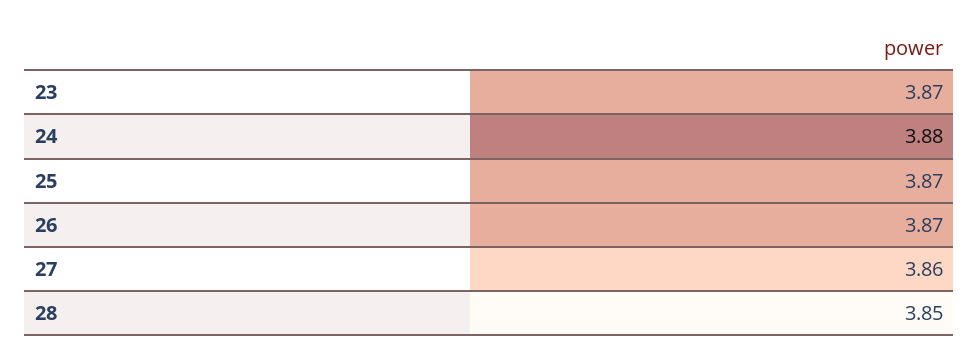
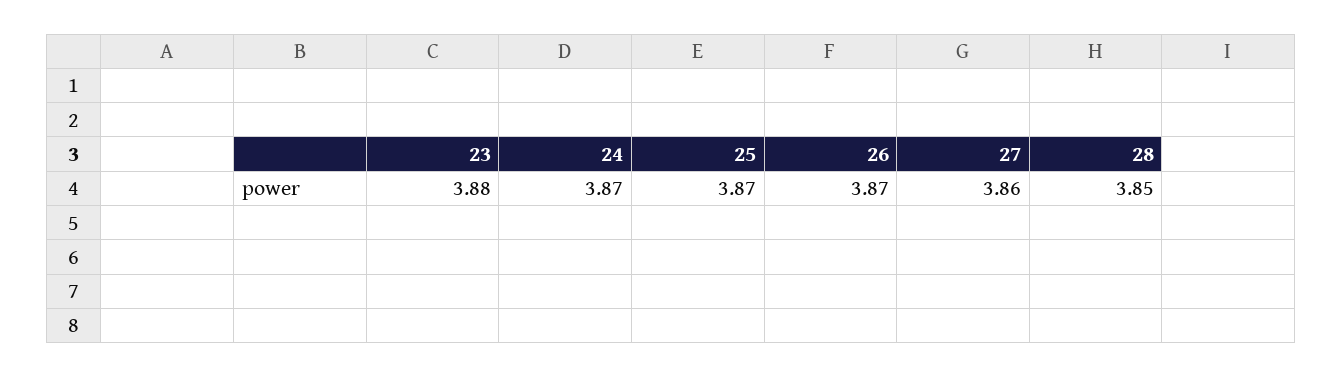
23: 3.87 -> 3.88
24: 3.88 -> 3.87

